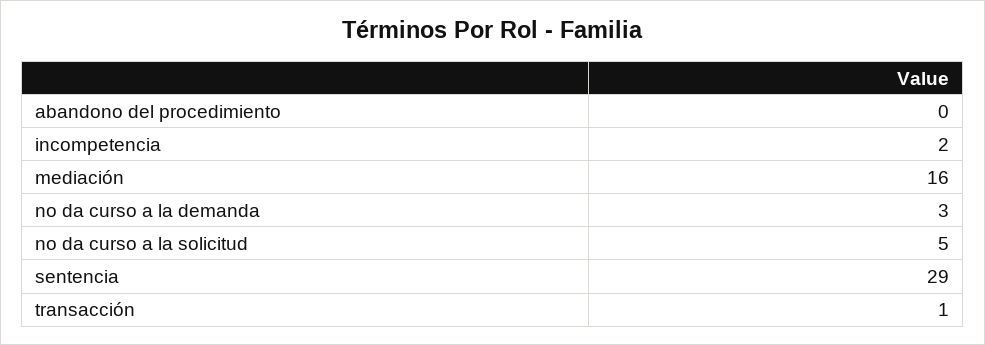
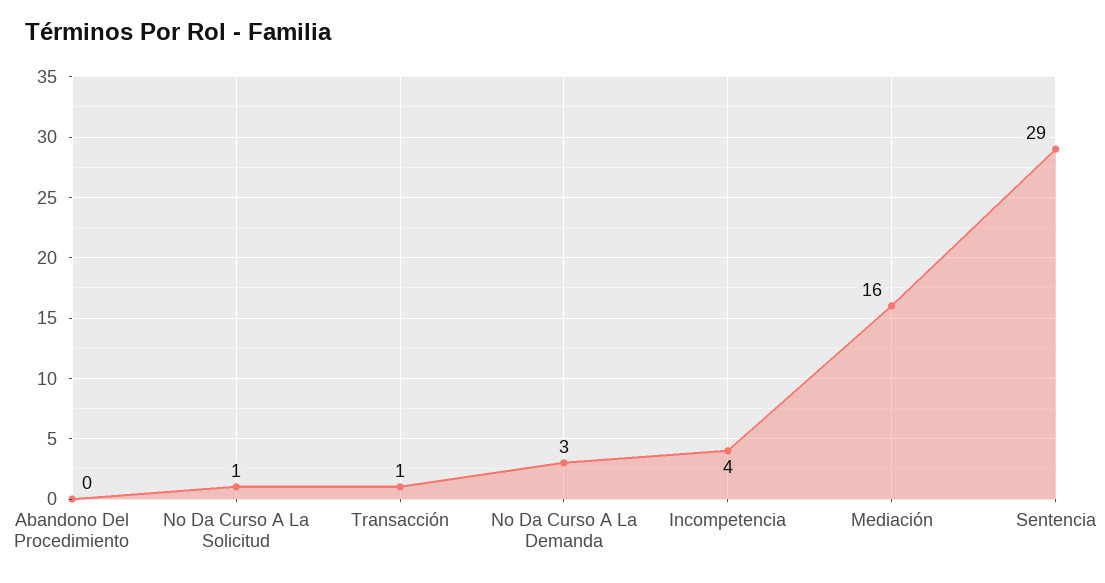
incompetencia: 2 -> 4
no da curso a la solicitud: 5 -> 1

